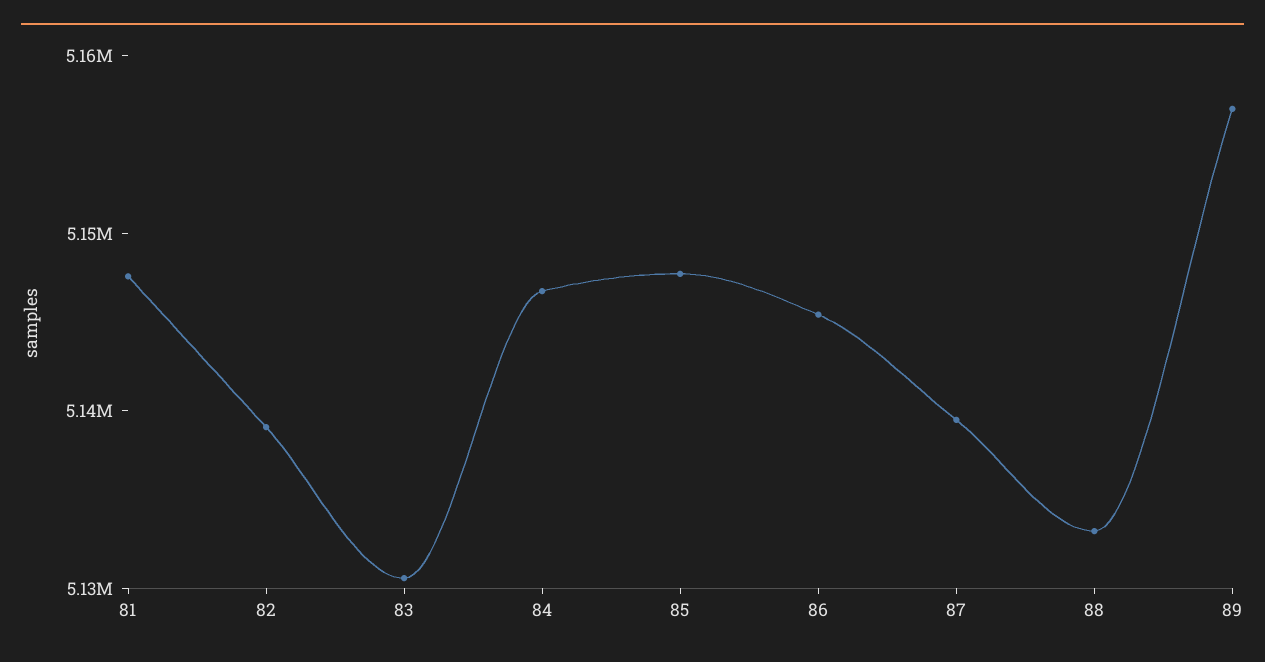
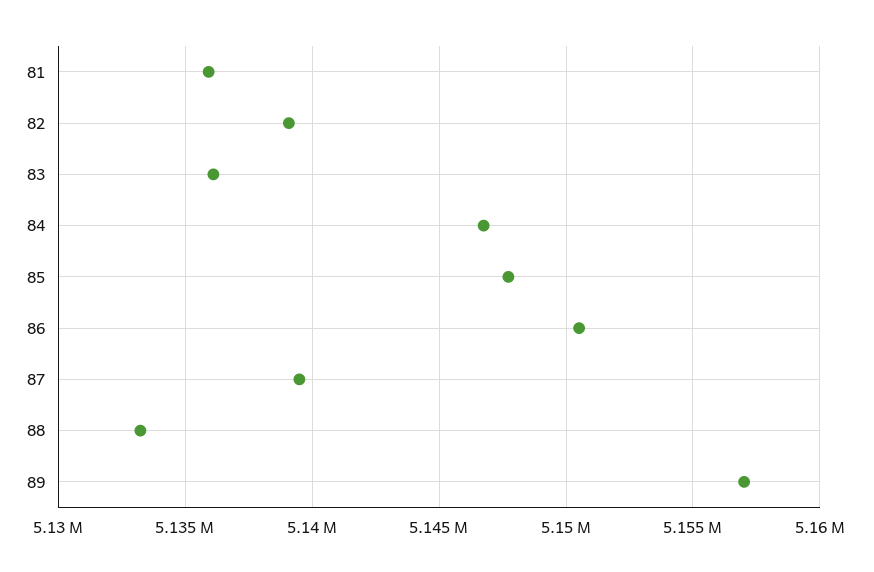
81: 5148000 -> 5136000
83: 5130000 -> 5136000
86: 5146000 -> 5150500

